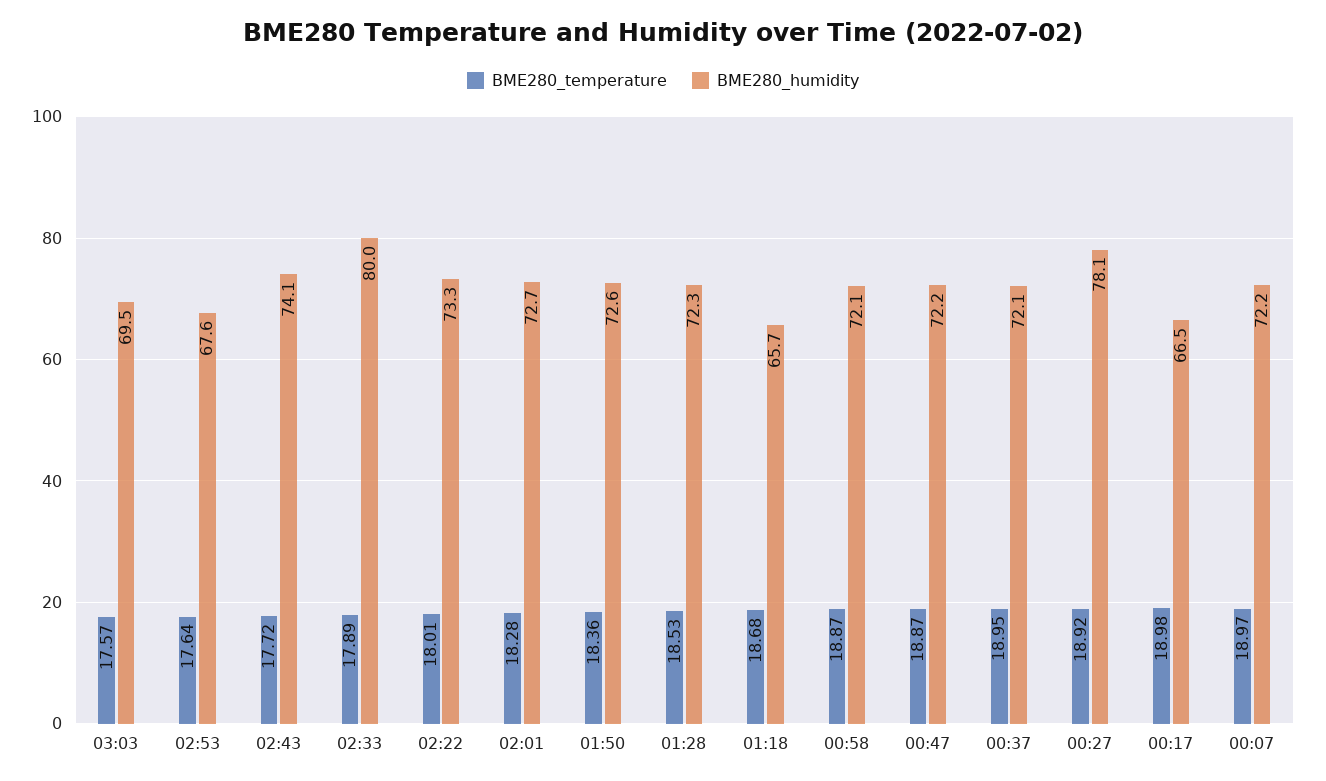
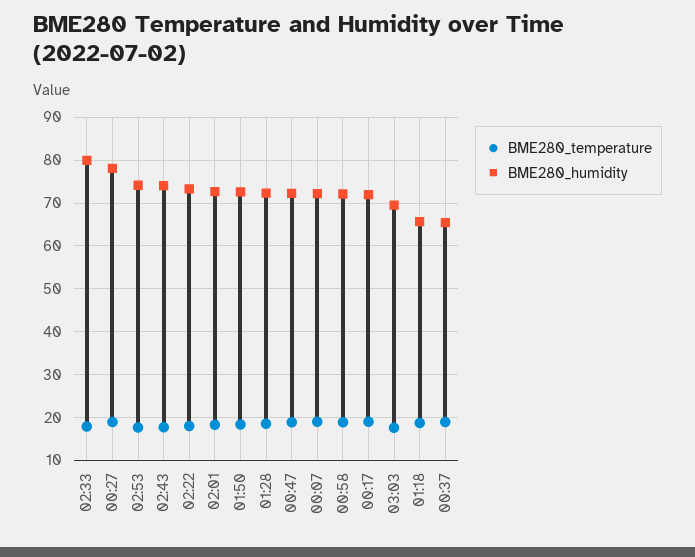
BME280_humidity, 02:53: 67.6 -> 74
BME280_humidity, 00:37: 72.1 -> 66
BME280_humidity, 00:17: 66.5 -> 72

